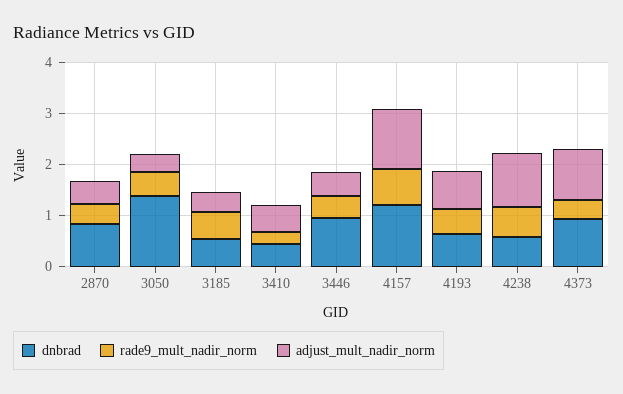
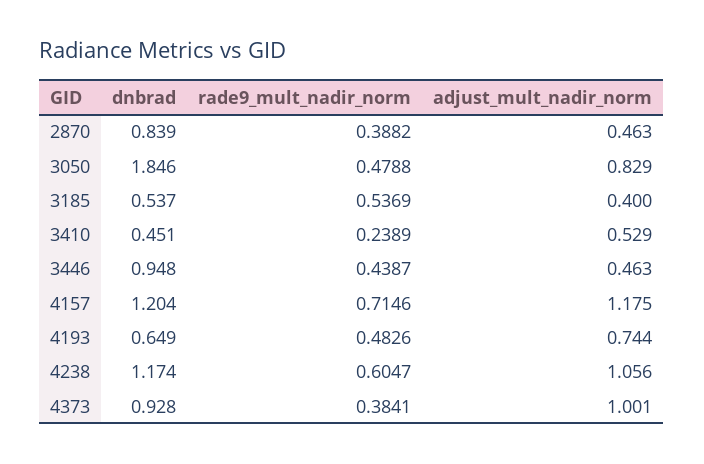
dnbrad, 3050: 1.4 -> 1.846
adjust_mult_nadir_norm, 3050: 0.4 -> 0.829
dnbrad, 4238: 0.6 -> 1.174

